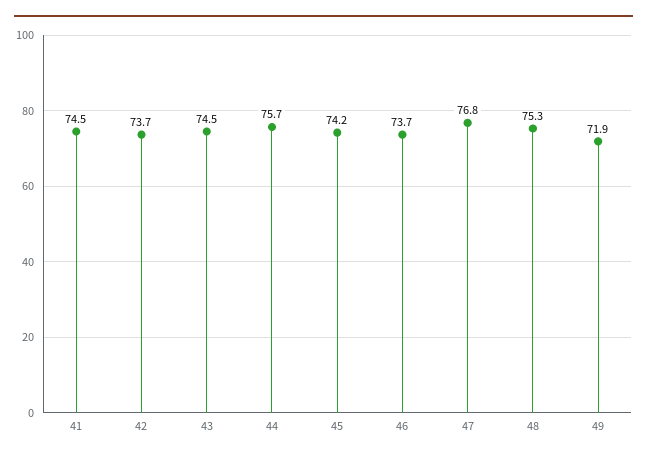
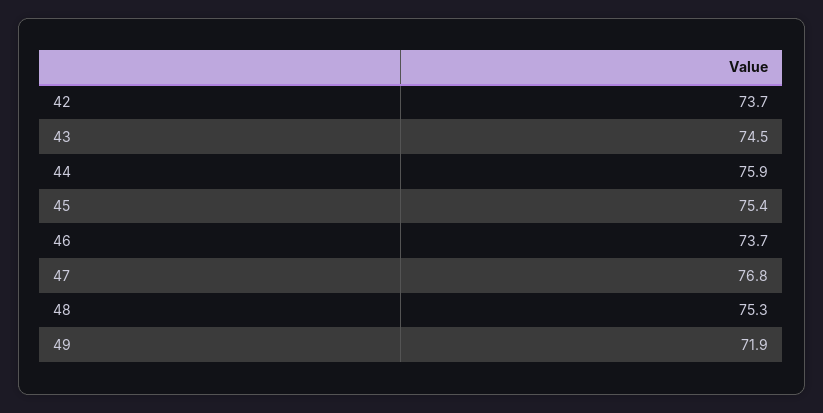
41: 74.5 -> none
44: 75.7 -> 75.9
45: 74.2 -> 75.4

